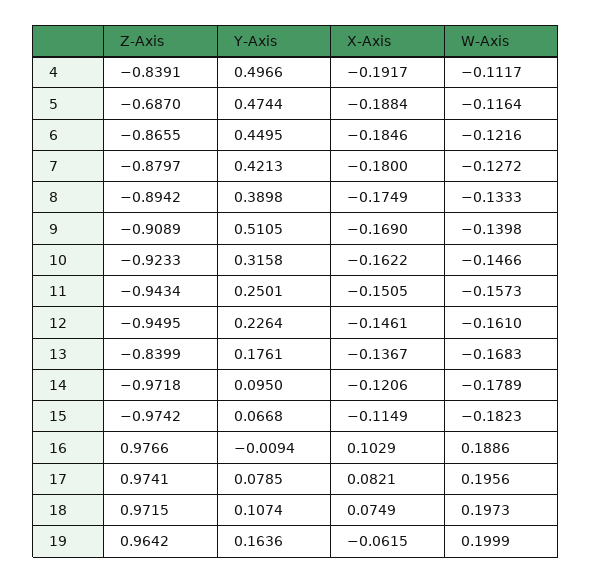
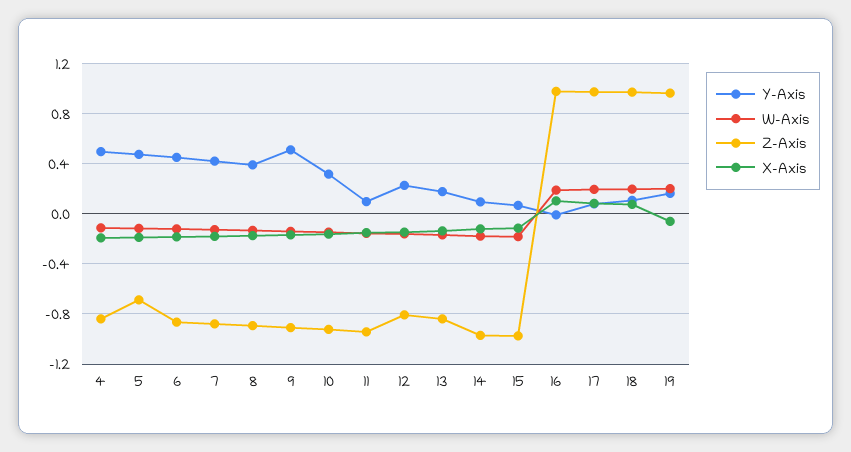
Y-Axis, 11: 0.2501 -> 0.1
Z-Axis, 12: -0.9495 -> -0.8

